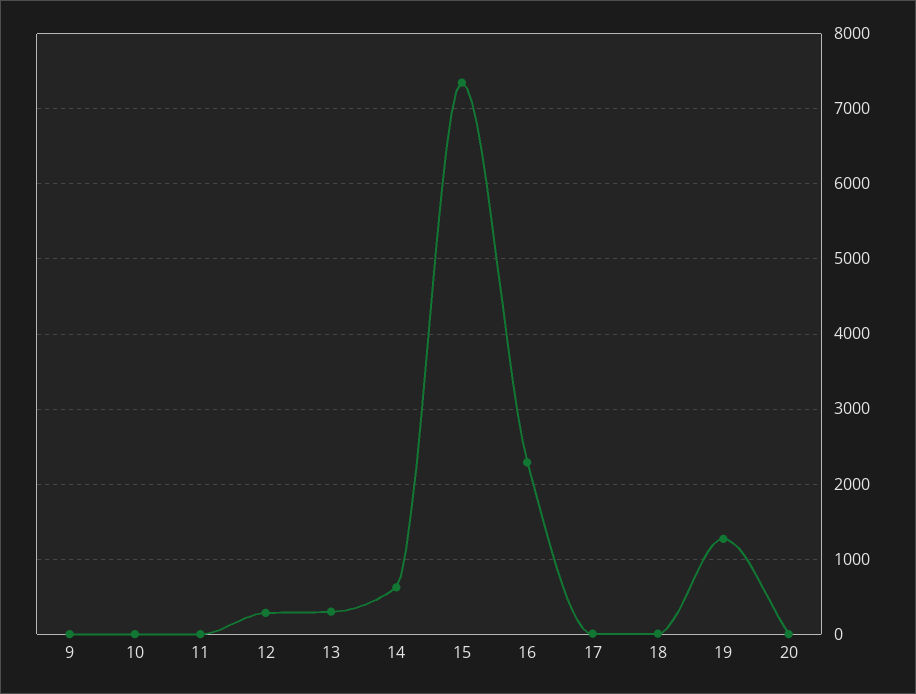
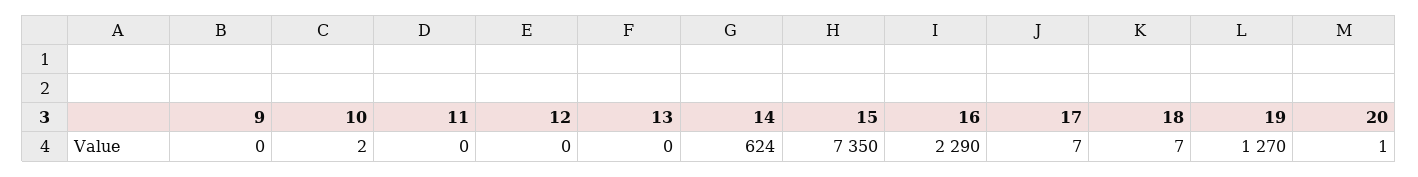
12: 300 -> 0
13: 300 -> 0

